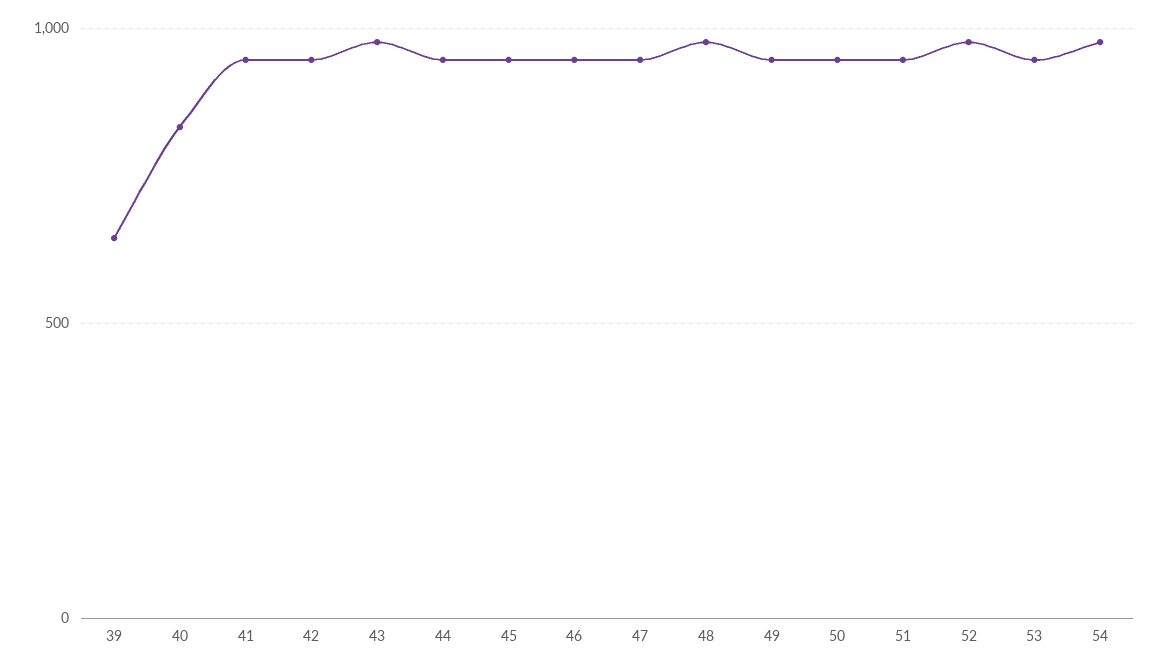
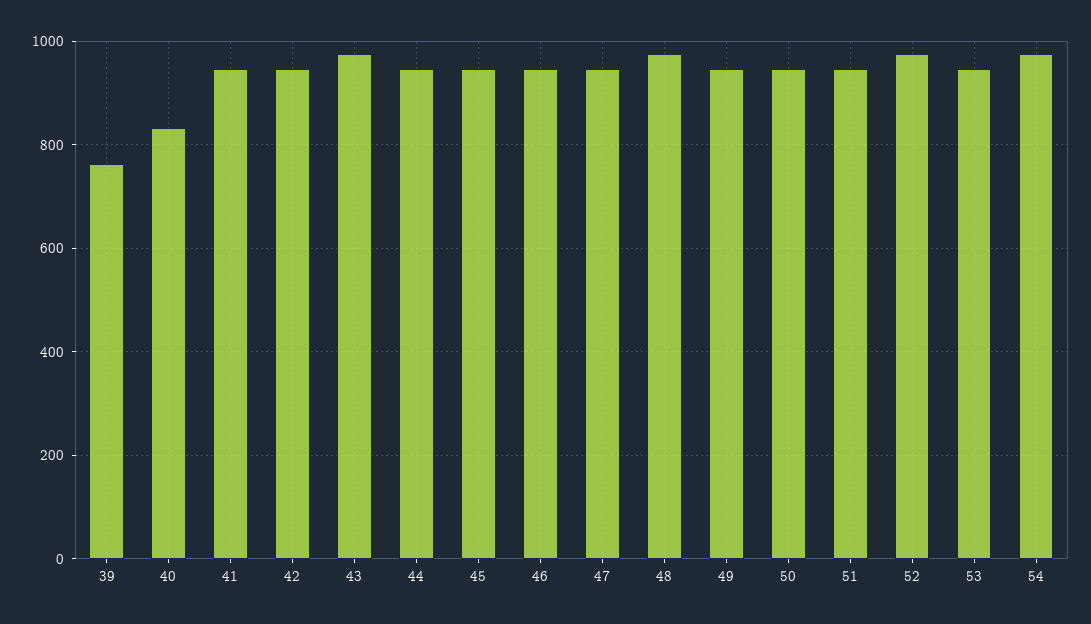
39: 650 -> 760

